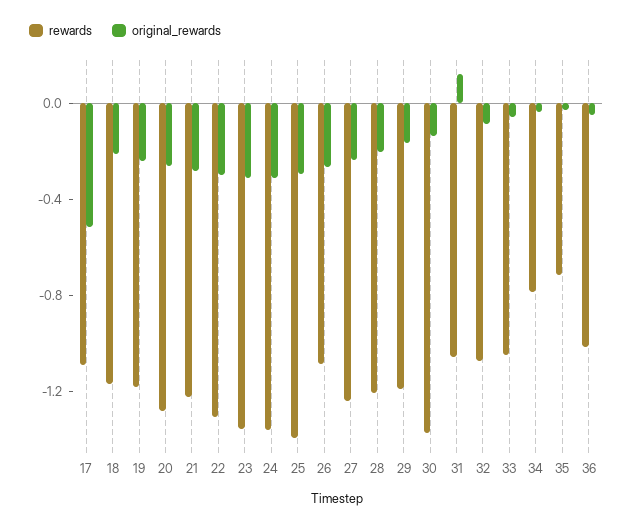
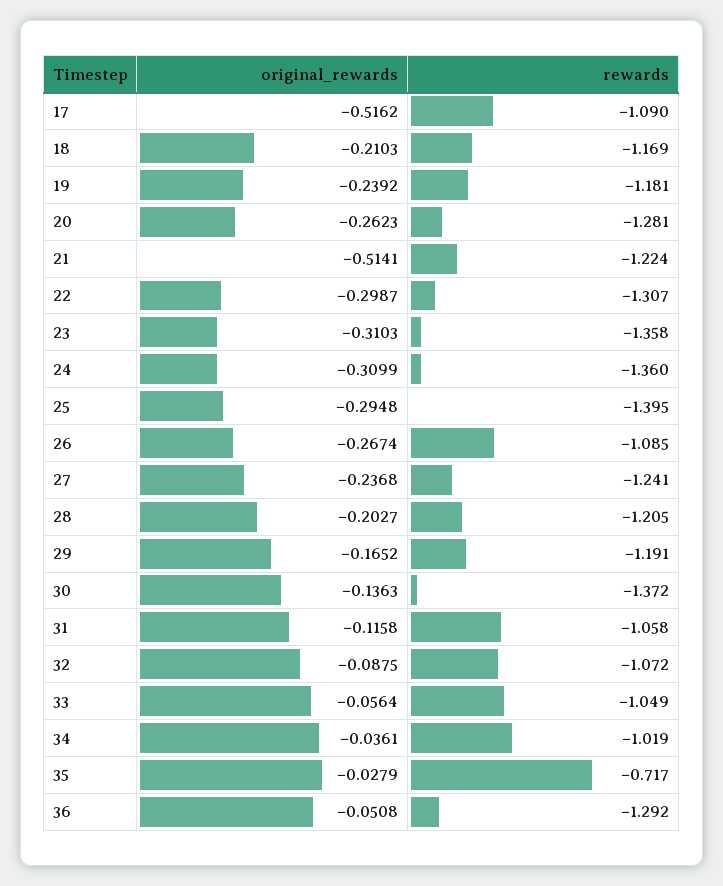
original_rewards, 21: -0.3 -> -0.5141
original_rewards, 31: 0.1 -> -0.1158
rewards, 34: -0.8 -> -1.019
rewards, 36: -1 -> -1.292

